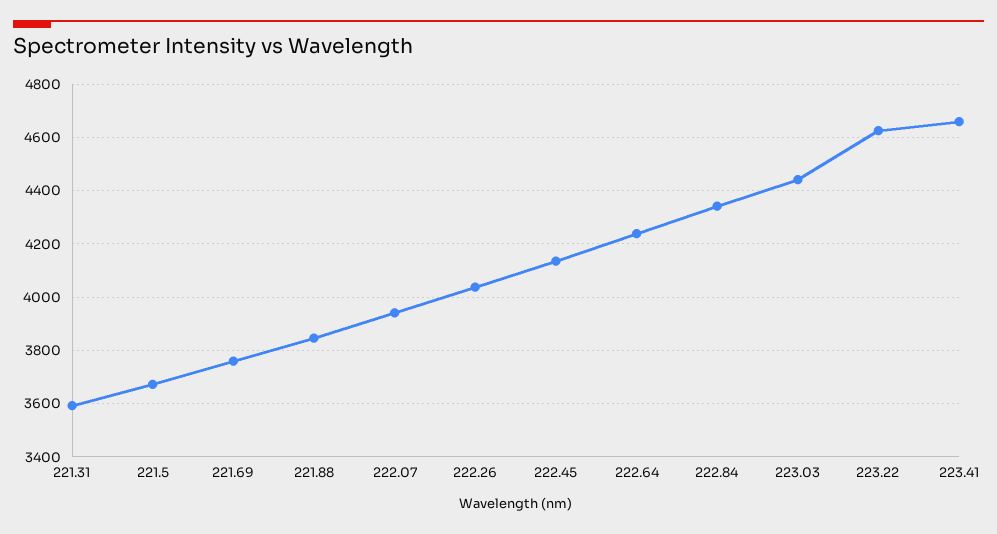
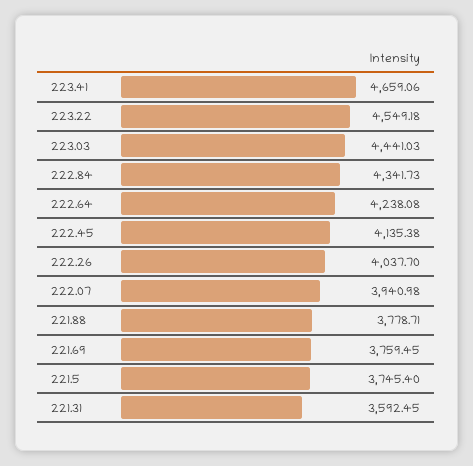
221.5: 3675 -> 3745.4
221.88: 3850 -> 3778.71
223.22: 4625 -> 4549.18

